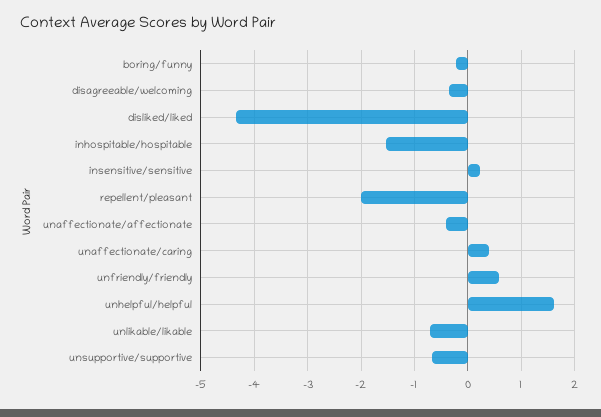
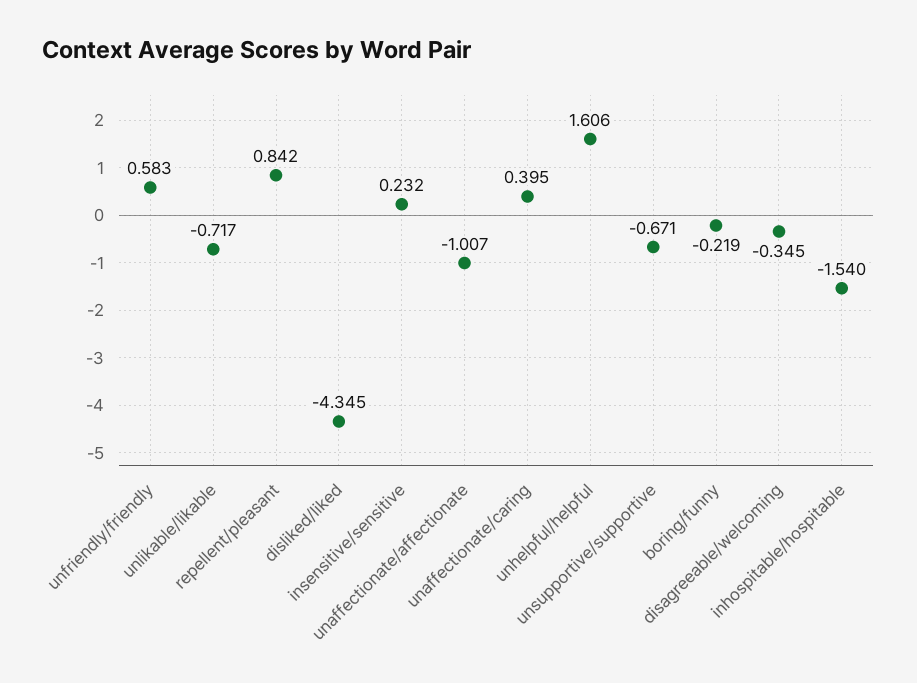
repellent/pleasant: -2 -> 0.842
unaffectionate/affectionate: -0.4 -> -1.007

